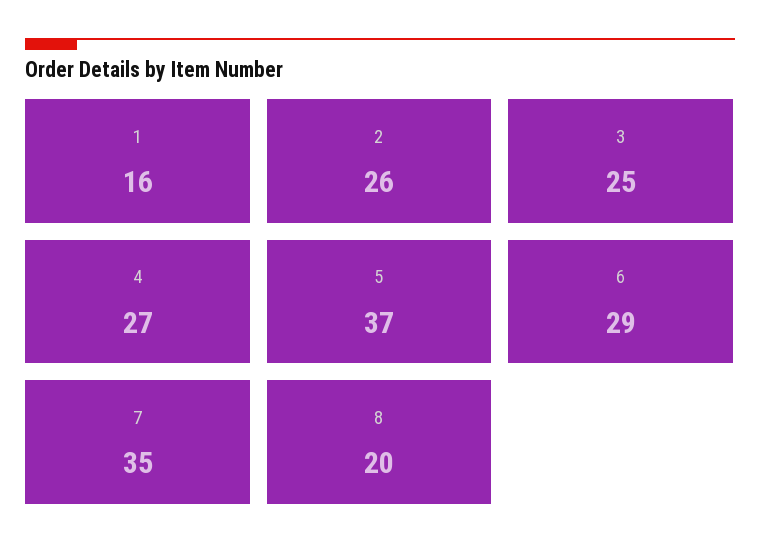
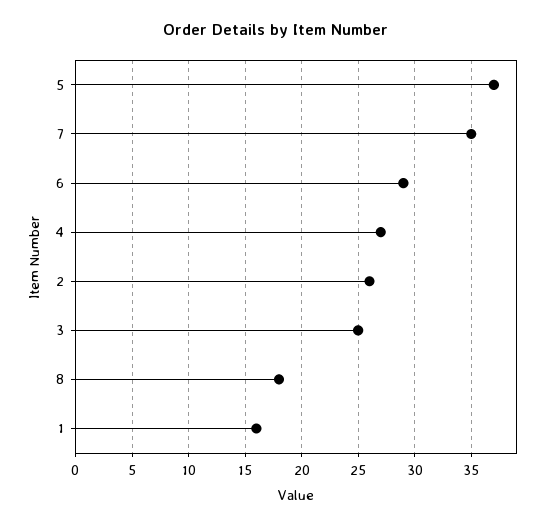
8: 20 -> 18

